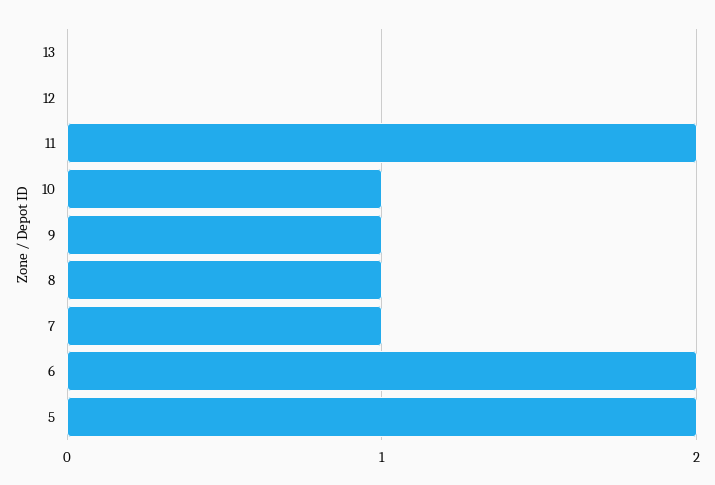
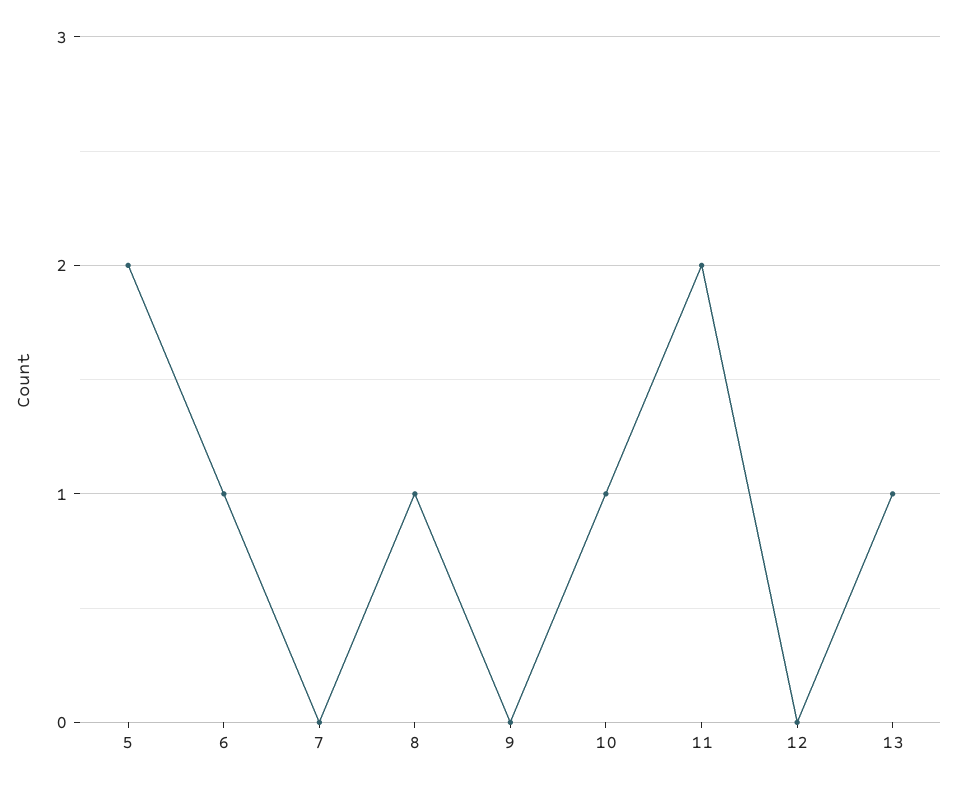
13: 0 -> 1
9: 1 -> 0
7: 1 -> 0
6: 2 -> 1

